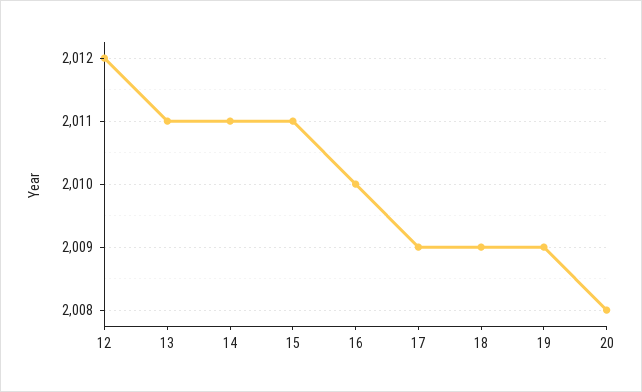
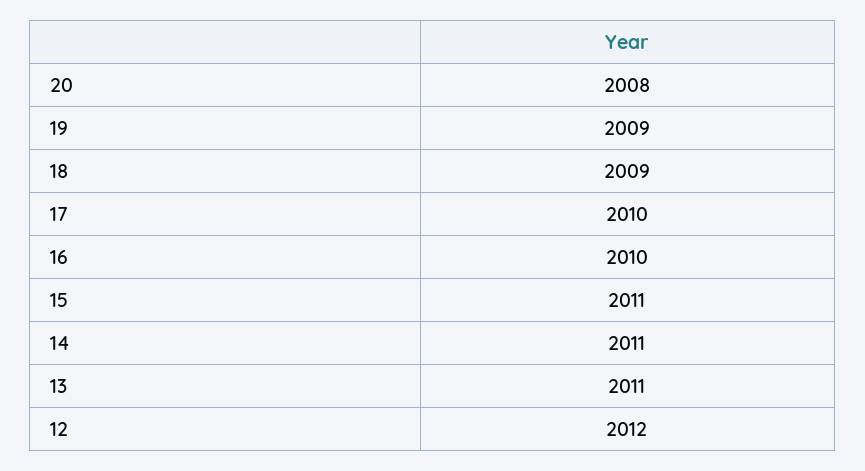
17: 2009 -> 2010

